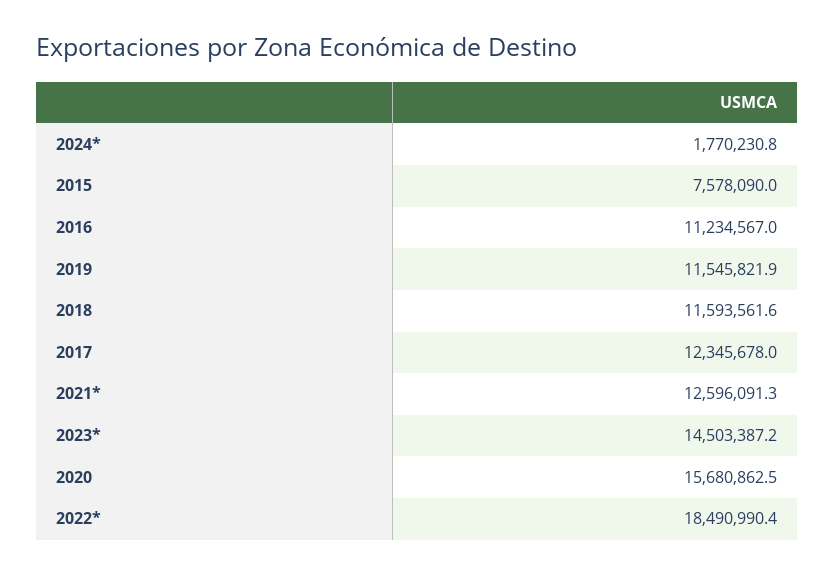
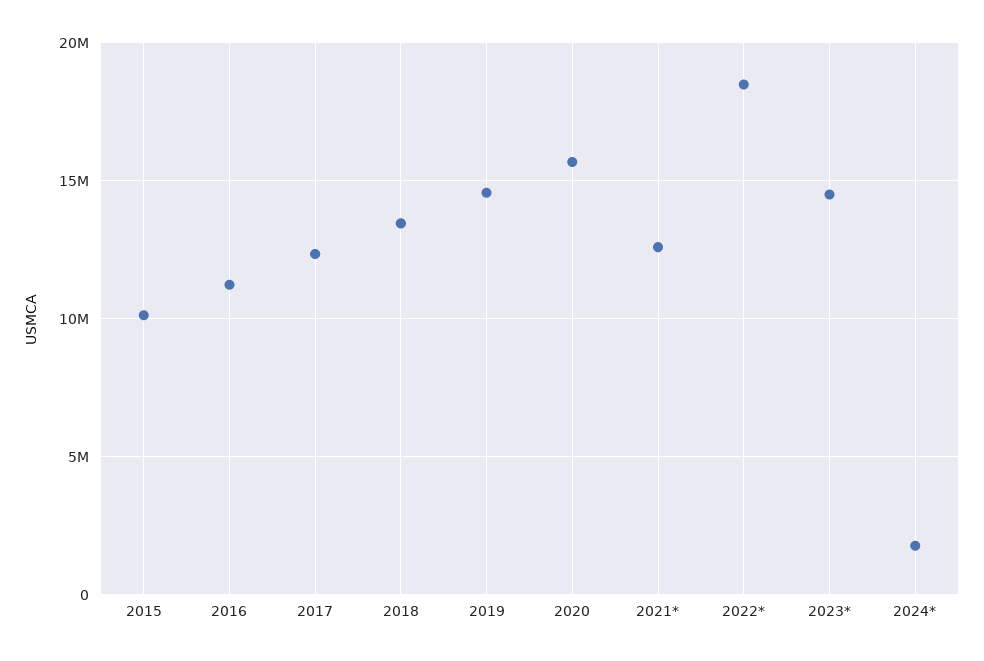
2015: 7578090 -> 10000000
2019: 11545821.9 -> 14500000
2018: 11593561.6 -> 13500000

